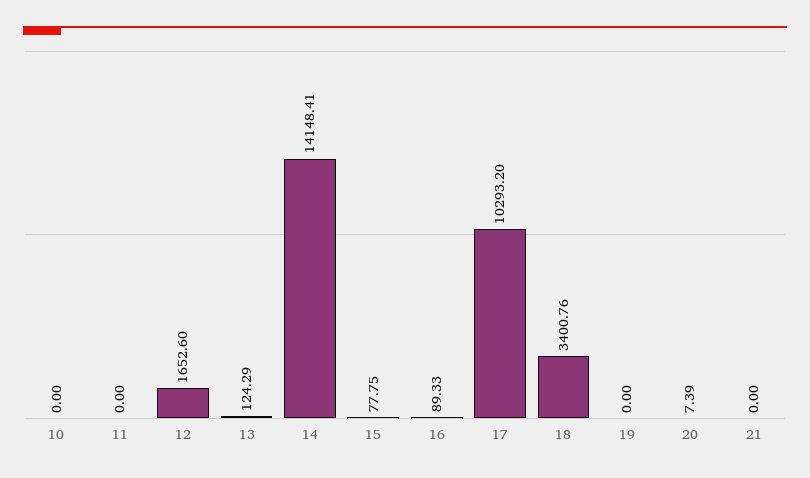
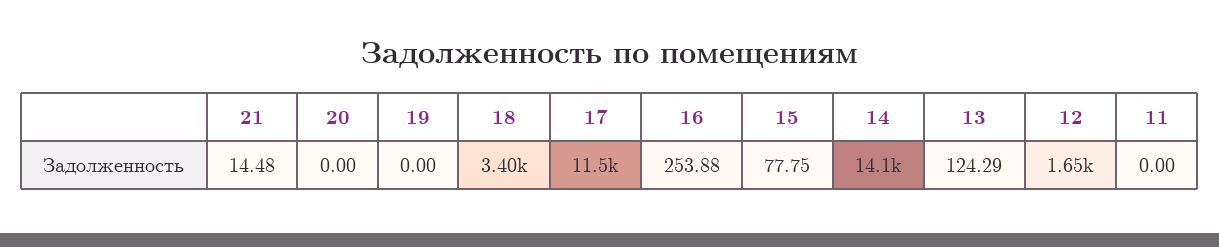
10: 0 -> none
16: 89.33 -> 253.88
17: 10293.2 -> 11500
20: 7.39 -> 0
21: 0 -> 14.48

